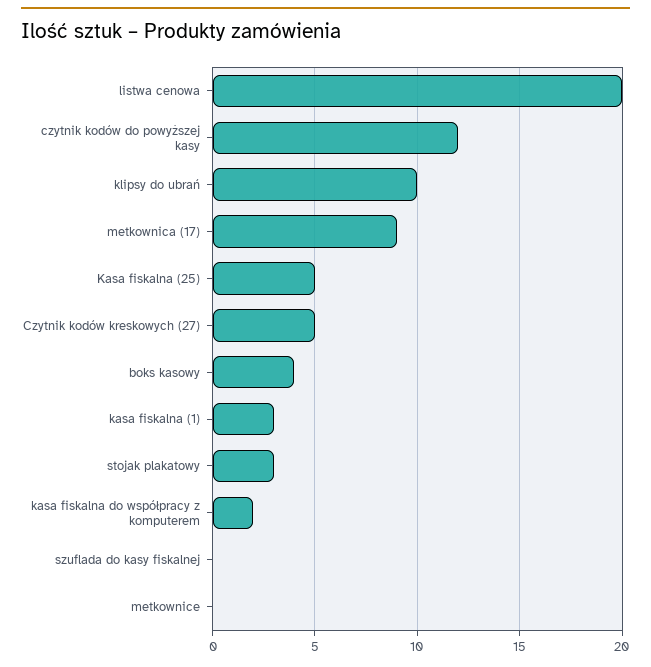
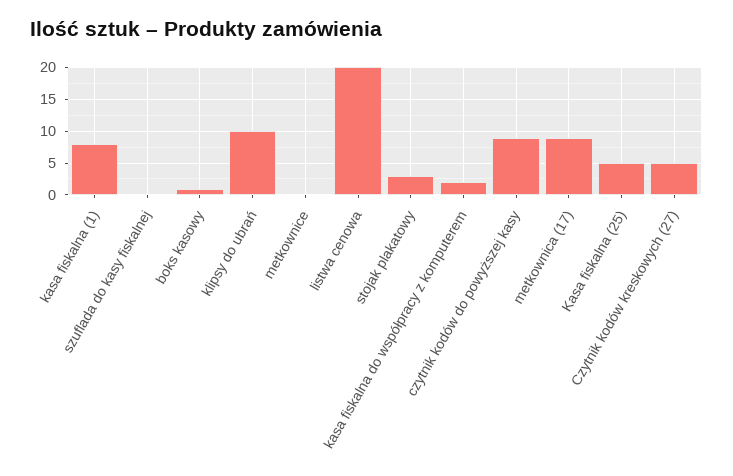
czytnik kodów do powyższej kasy: 12 -> 9
boks kasowy: 4 -> 1
kasa fiskalna (1): 3 -> 8

